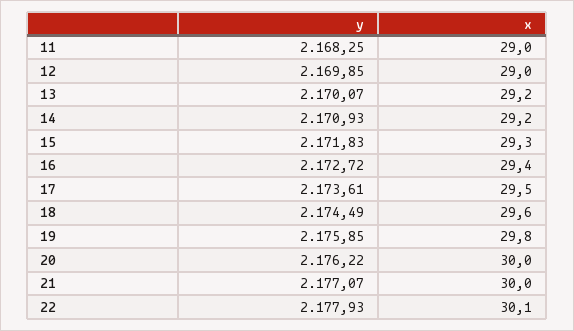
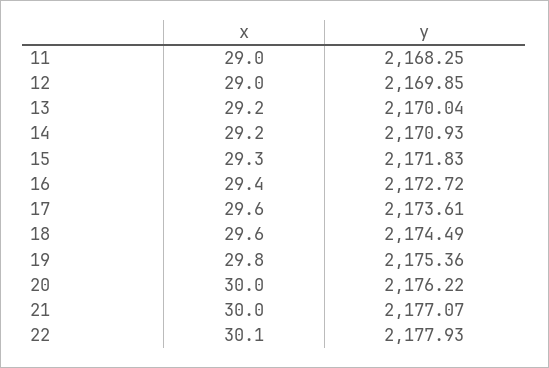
y, 13: 2170.07 -> 2170.04
x, 17: 29.5 -> 29.6
y, 19: 2175.85 -> 2175.36

